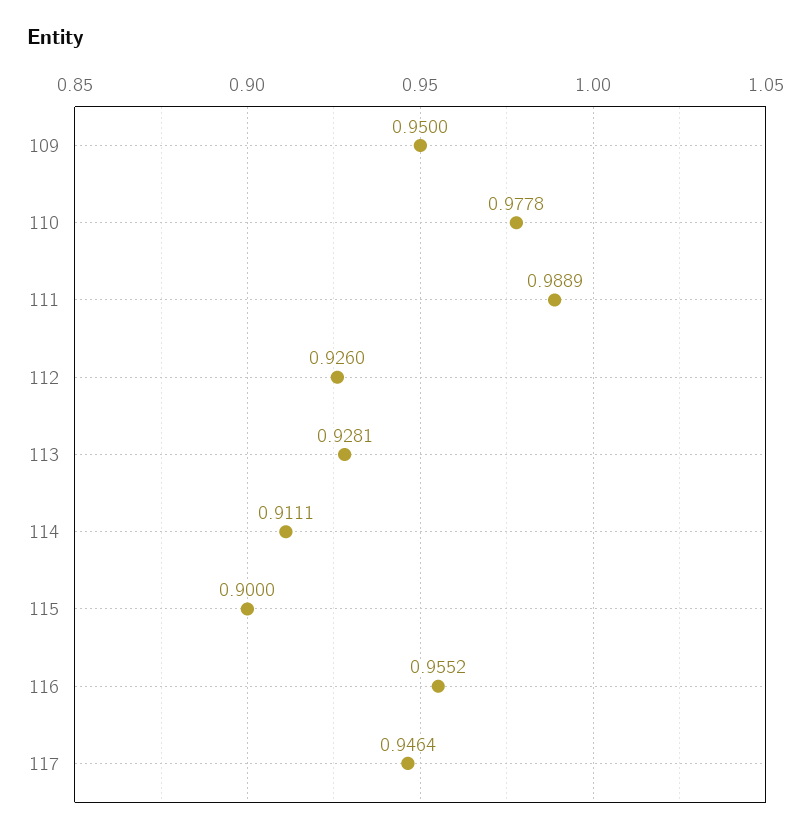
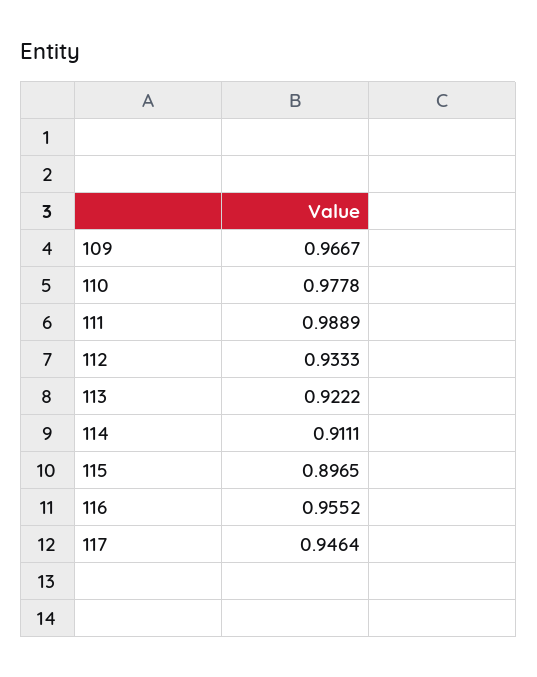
109: 0.95 -> 0.9667
112: 0.926 -> 0.9333
113: 0.9281 -> 0.9222
115: 0.9 -> 0.8965

